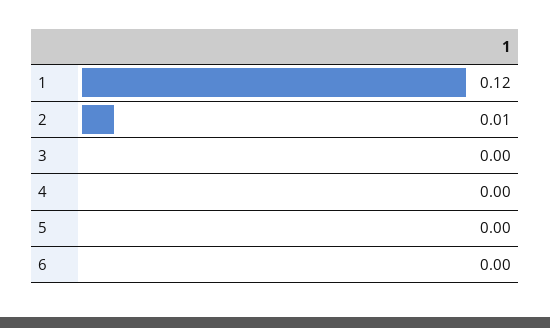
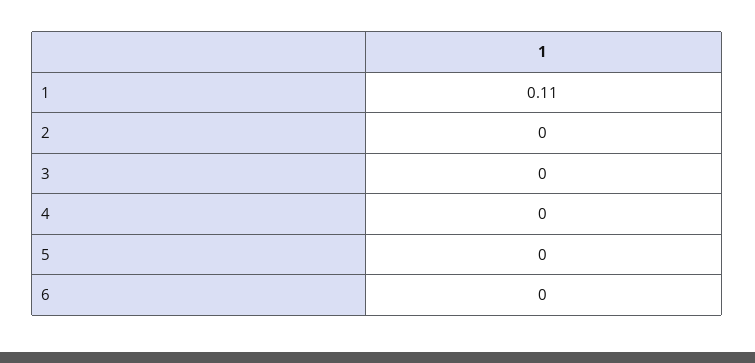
1: 0.12 -> 0.11
2: 0.01 -> 0

